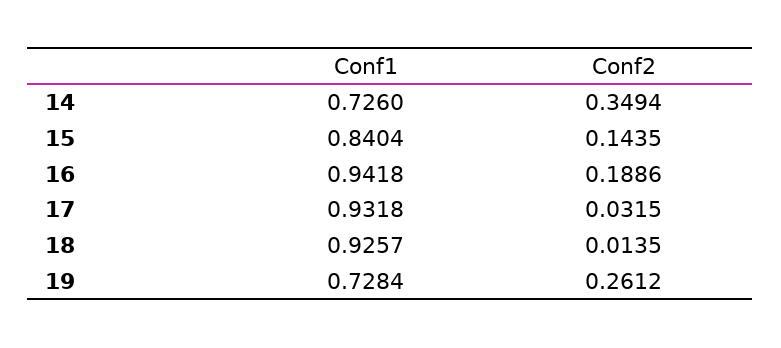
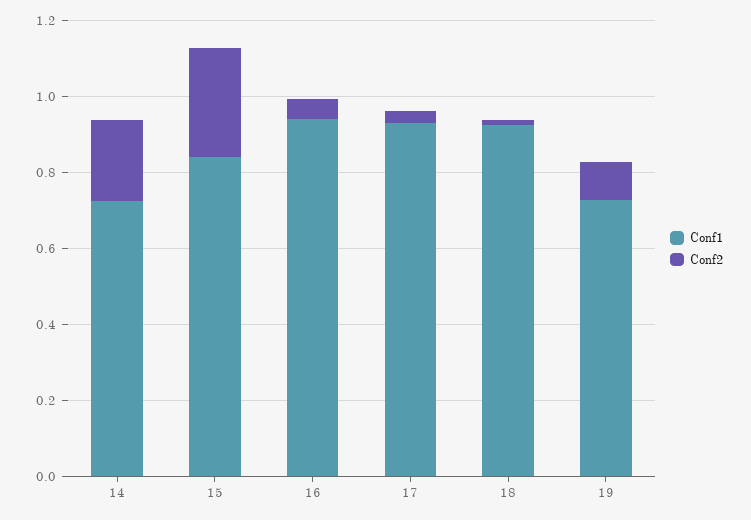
Conf2, 14: 0.3494 -> 0.2
Conf2, 15: 0.1435 -> 0.3
Conf2, 16: 0.1886 -> 0.05
Conf2, 19: 0.2612 -> 0.1

